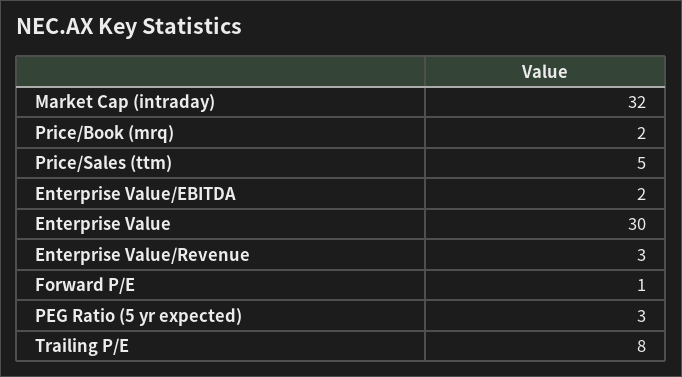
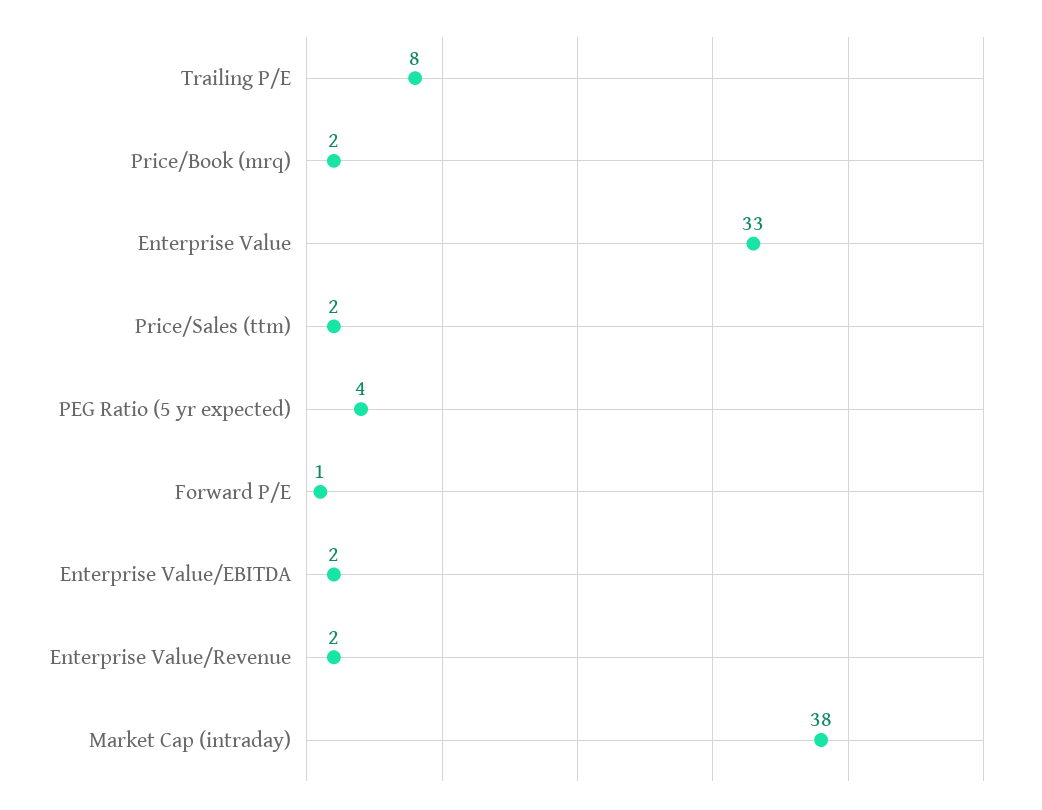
Market Cap (intraday): 32 -> 38
Price/Sales (ttm): 5 -> 2
Enterprise Value: 30 -> 33
Enterprise Value/Revenue: 3 -> 2
PEG Ratio (5 yr expected): 3 -> 4

